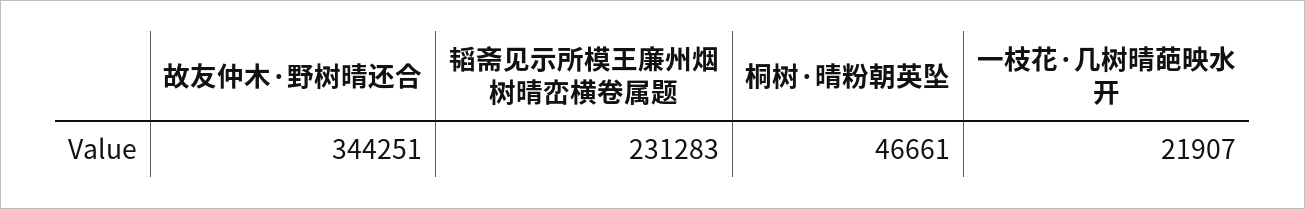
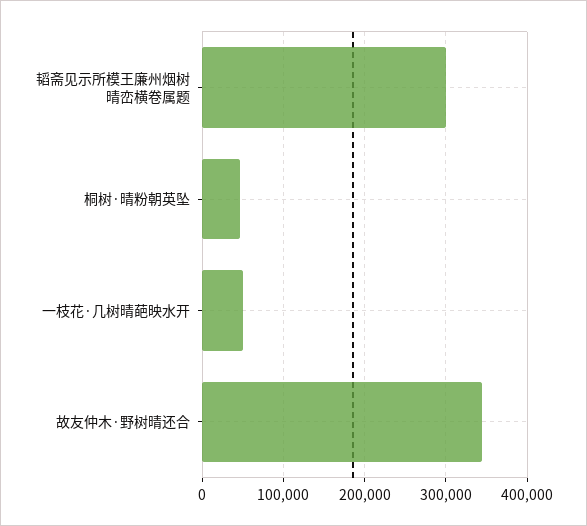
韬斋见示所模王廉州烟树晴峦横卷属题: 231283 -> 300000
一枝花·几树晴葩映水开: 21907 -> 50000

